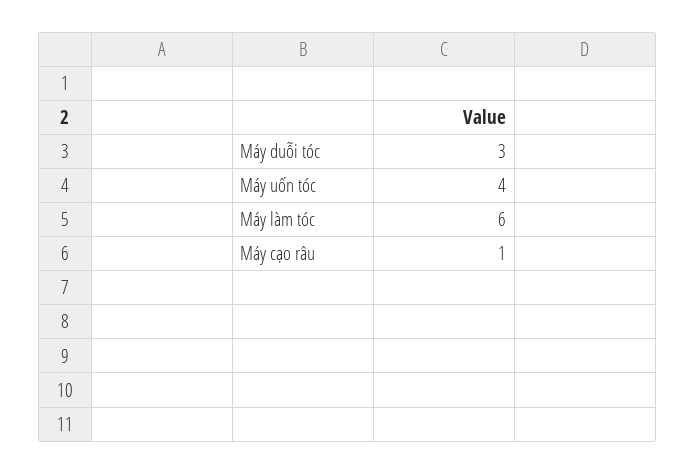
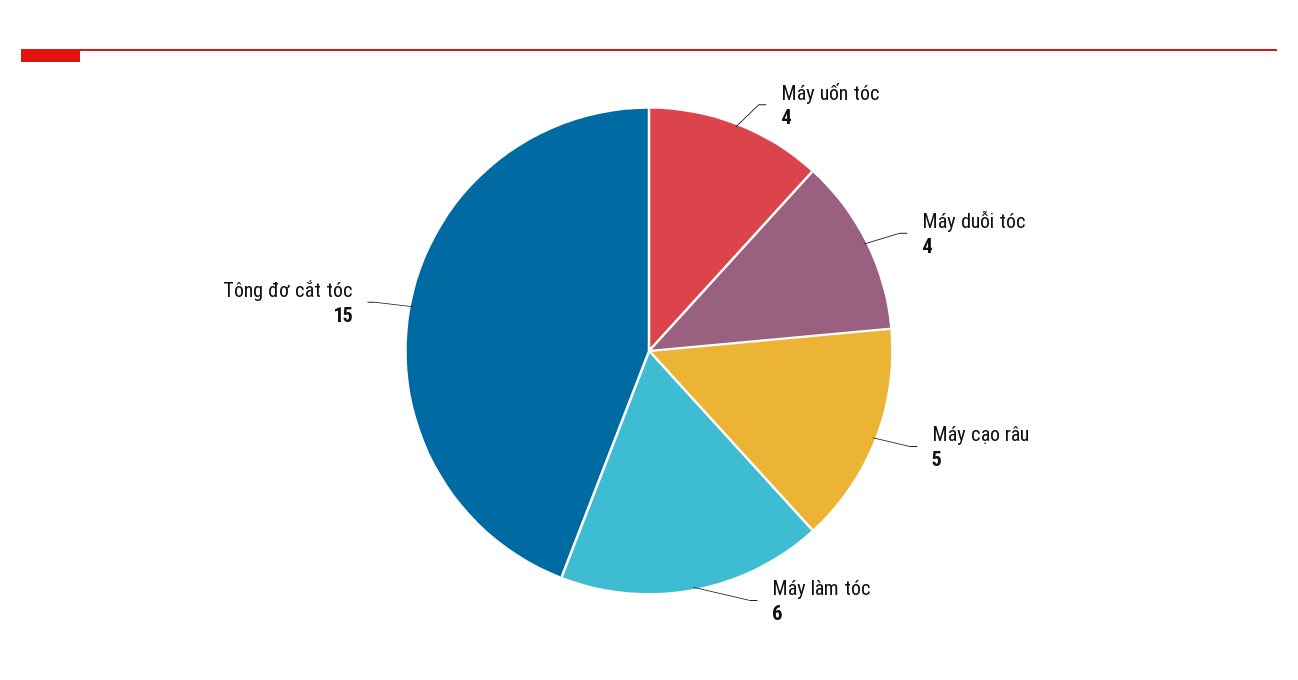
Máy duỗi tóc: 3 -> 4
Máy cạo râu: 1 -> 5
Tông đơ cắt tóc: none -> 15

